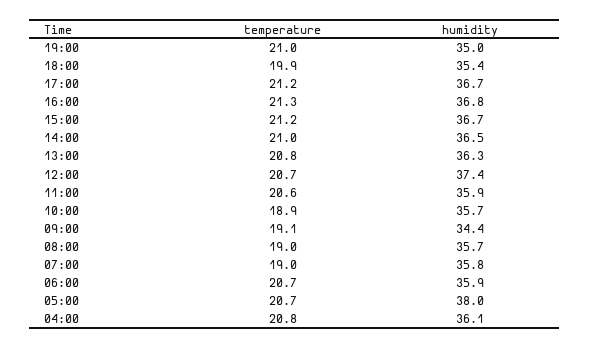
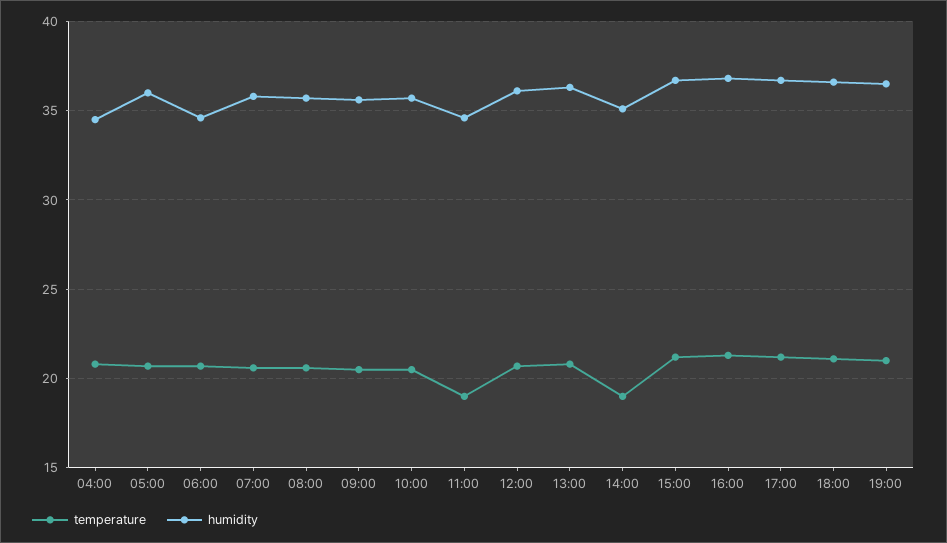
humidity, 19:00: 35 -> 36.5
temperature, 18:00: 19.9 -> 21
humidity, 18:00: 35.4 -> 36.5
temperature, 14:00: 21 -> 19
humidity, 14:00: 36.5 -> 35
humidity, 12:00: 37.4 -> 36
temperature, 11:00: 20.6 -> 19
humidity, 11:00: 35.9 -> 34.5
temperature, 10:00: 18.9 -> 20.5
temperature, 09:00: 19.1 -> 20.5
humidity, 09:00: 34.4 -> 35.5
temperature, 08:00: 19 -> 20.5
temperature, 07:00: 19 -> 20.5
humidity, 06:00: 35.9 -> 34.5
humidity, 05:00: 38 -> 36
humidity, 04:00: 36.1 -> 34.5

